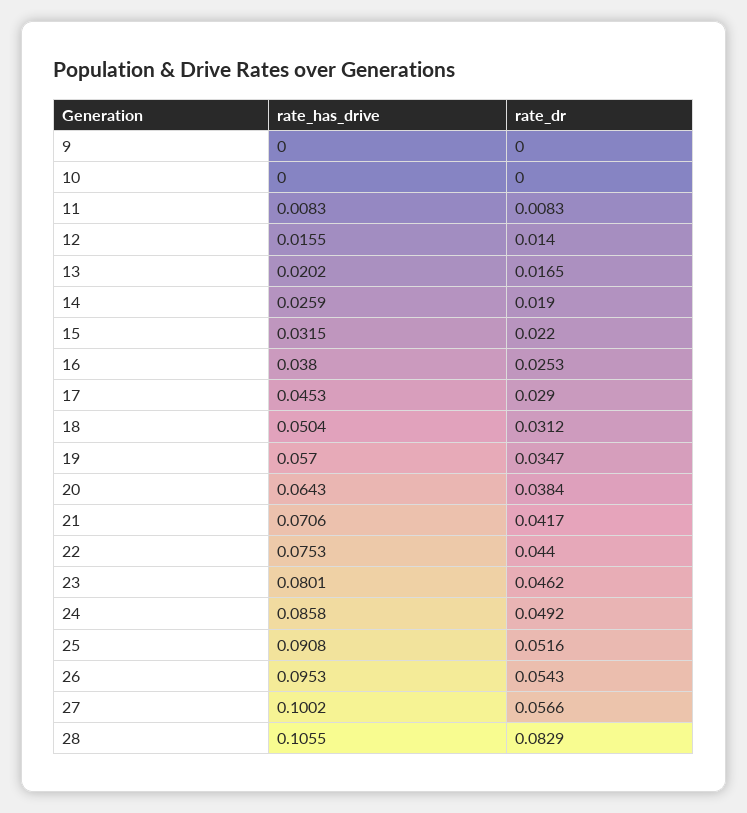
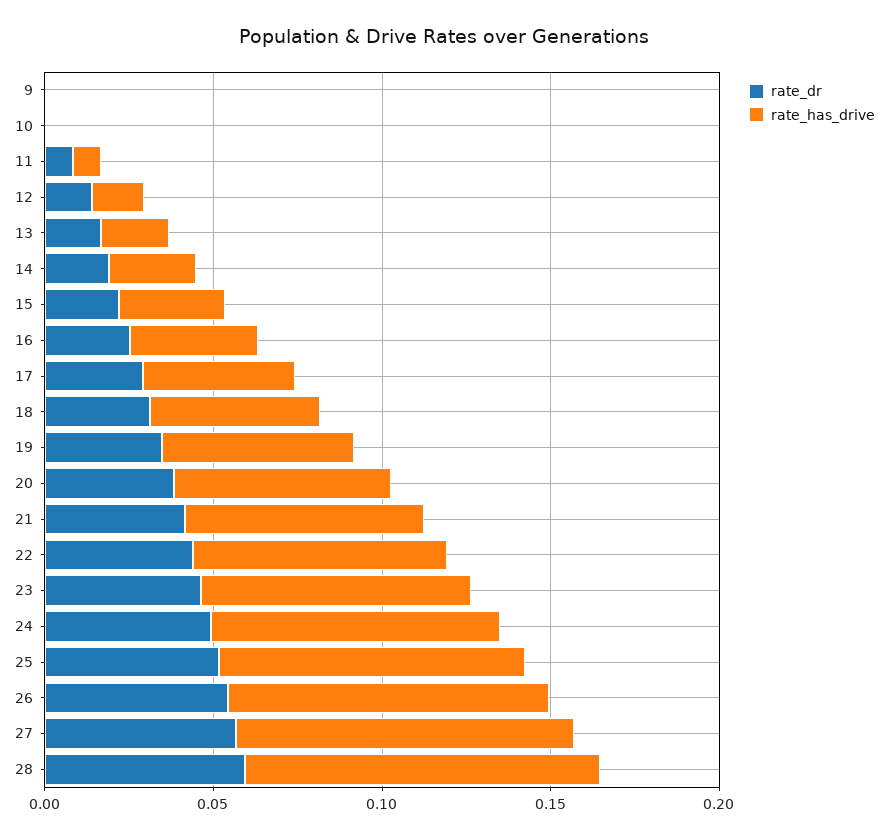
rate_dr, 28: 0.0829 -> 0.06

